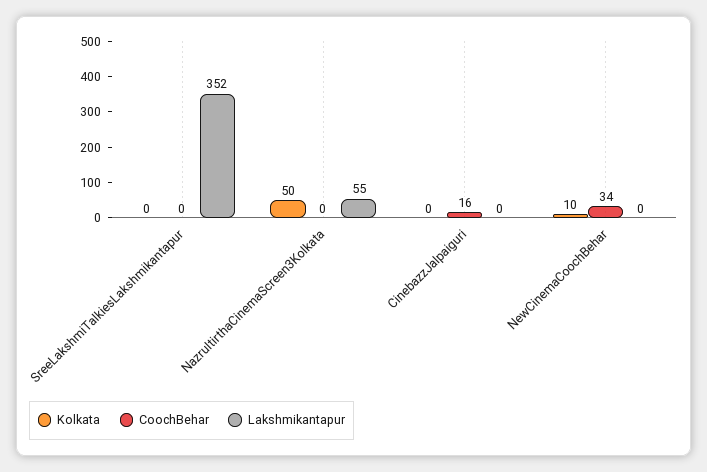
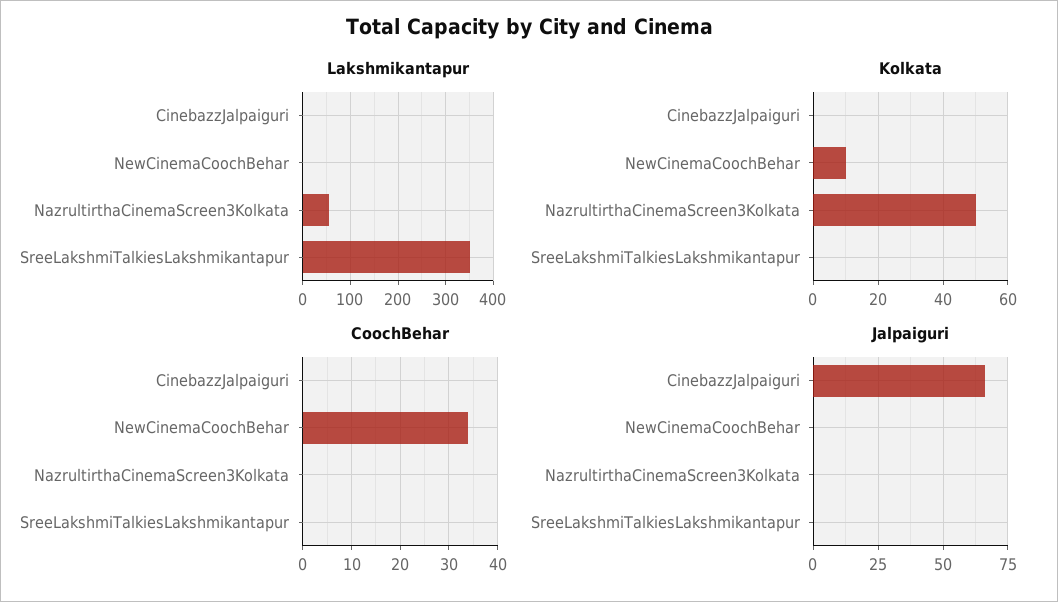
CoochBehar, CinebazzJalpaiguri: 16 -> 0
Jalpaiguri, CinebazzJalpaiguri: none -> 65
Jalpaiguri, NewCinemaCoochBehar: none -> 0
Jalpaiguri, NazrultirthaCinemaScreen3Kolkata: none -> 0
Jalpaiguri, SreeLakshmiTalkiesLakshmikantapur: none -> 0

